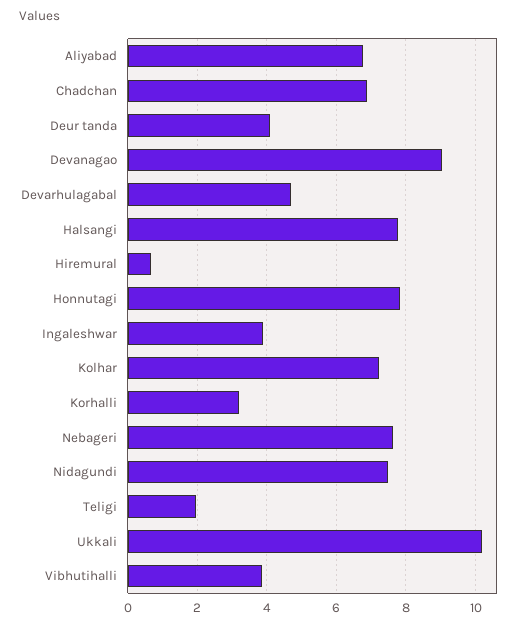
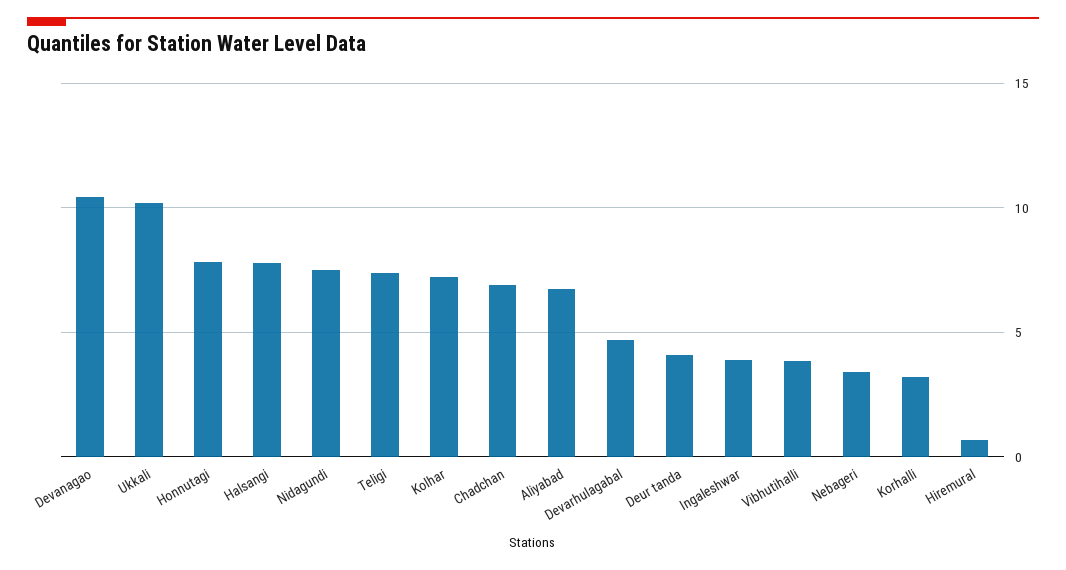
Devanagao: 9 -> 10.5
Nebageri: 7.6 -> 3.5
Teligi: 2 -> 7.5

